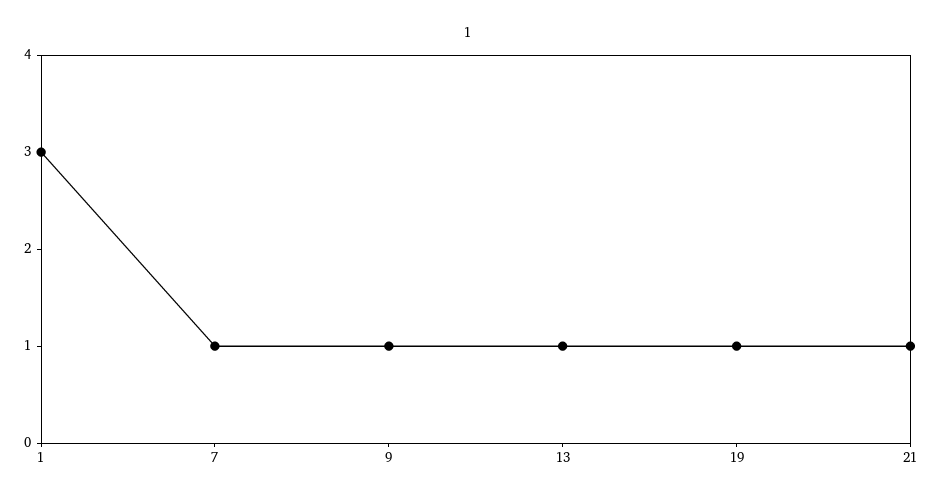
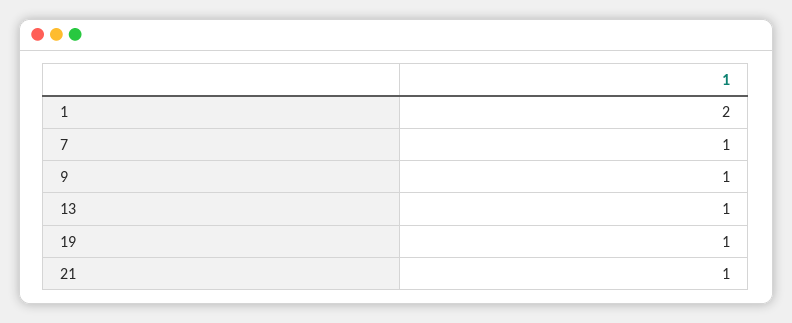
1: 3 -> 2

